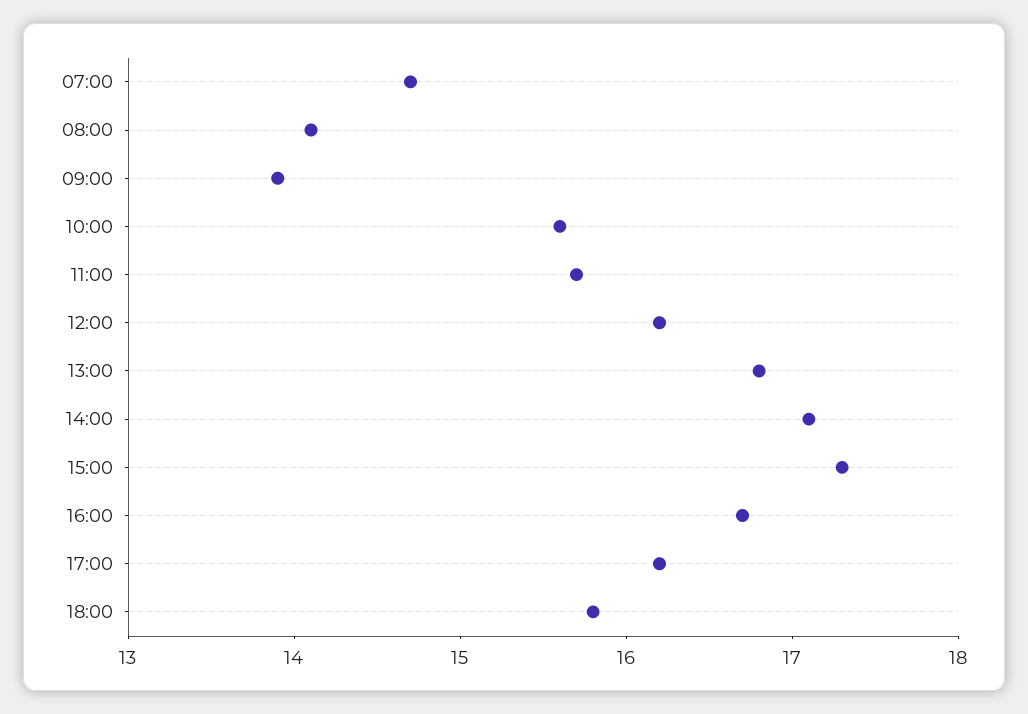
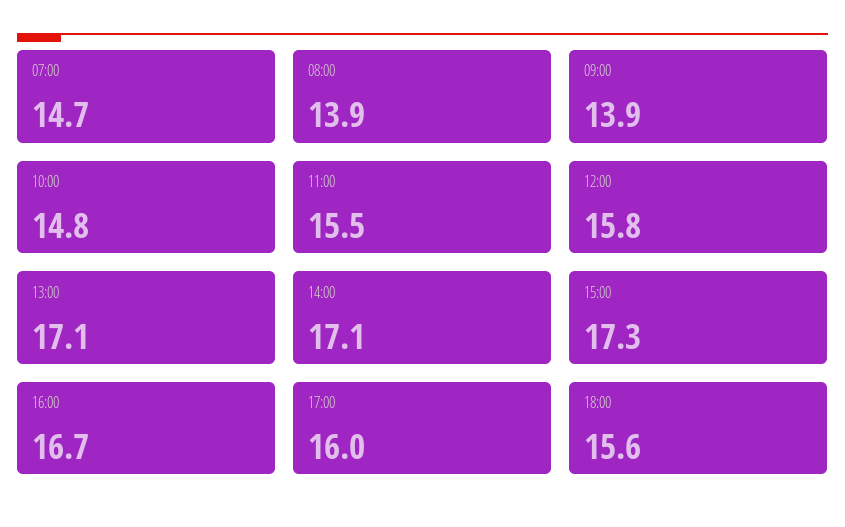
08:00: 14.1 -> 13.9
10:00: 15.6 -> 14.8
11:00: 15.7 -> 15.5
12:00: 16.2 -> 15.8
13:00: 16.8 -> 17.1
17:00: 16.2 -> 16
18:00: 15.8 -> 15.6

